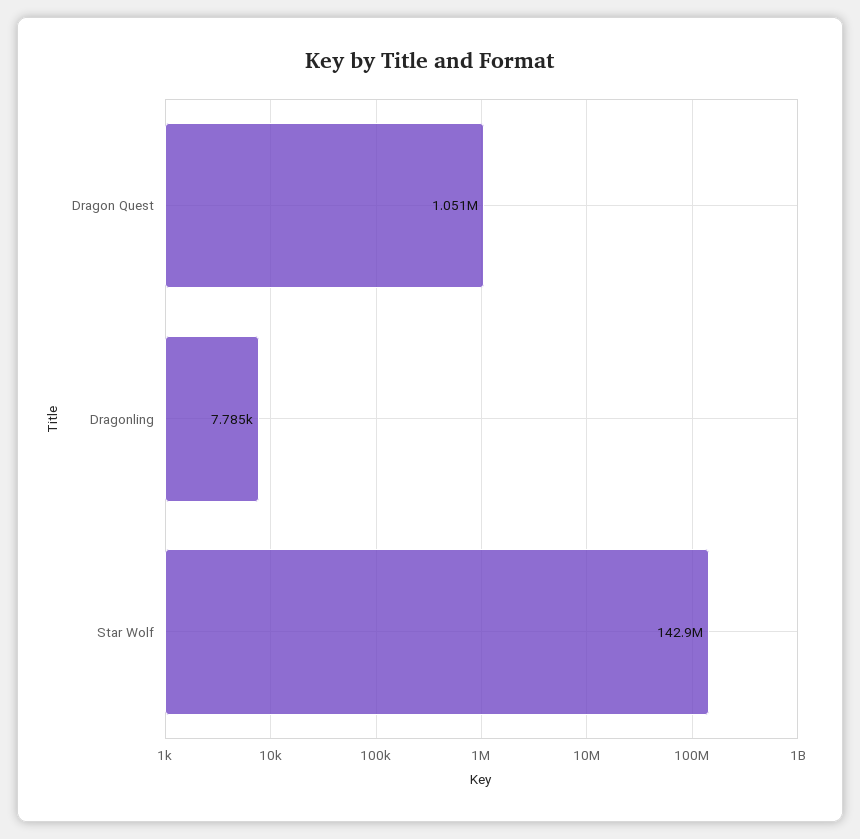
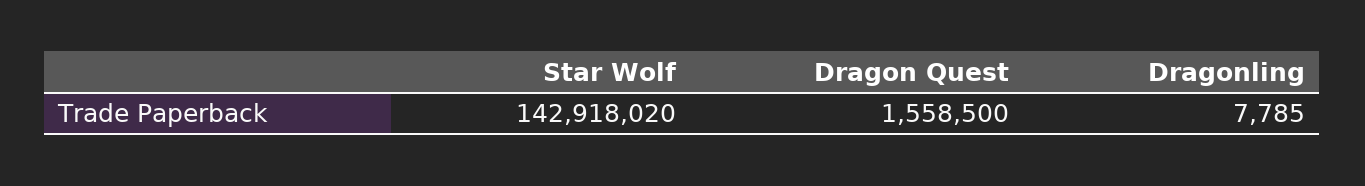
Dragon Quest: 1051000 -> 1558500

